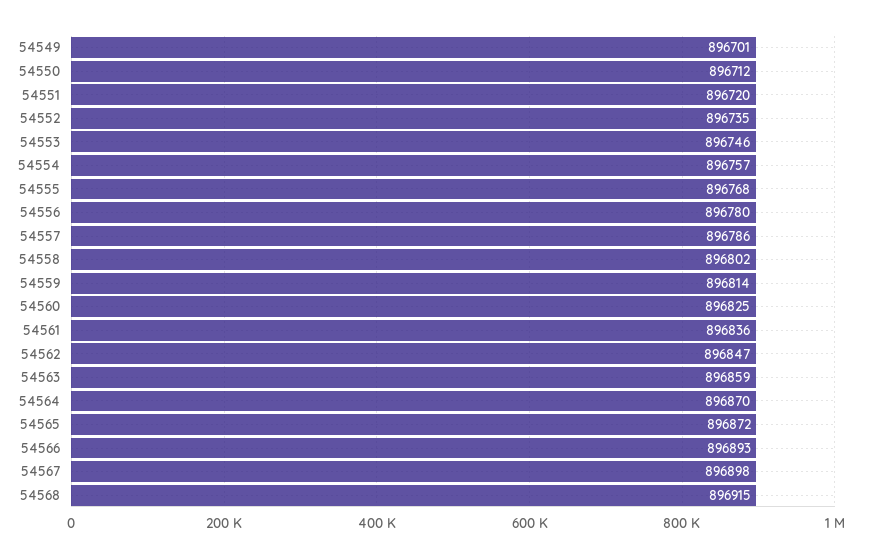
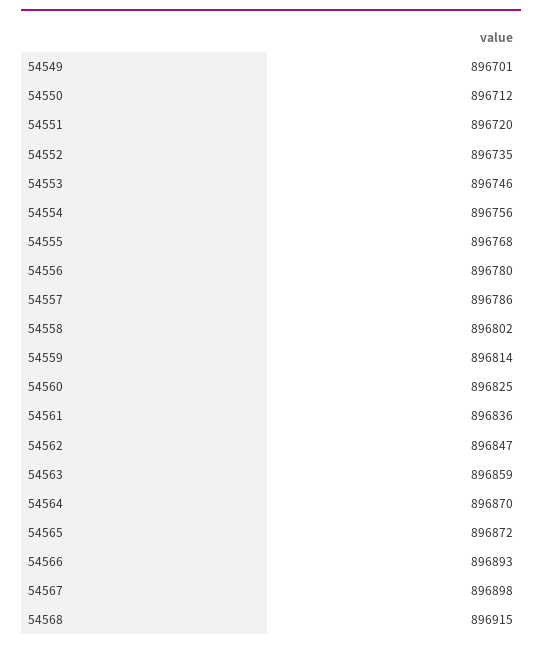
54554: 896757 -> 896756

